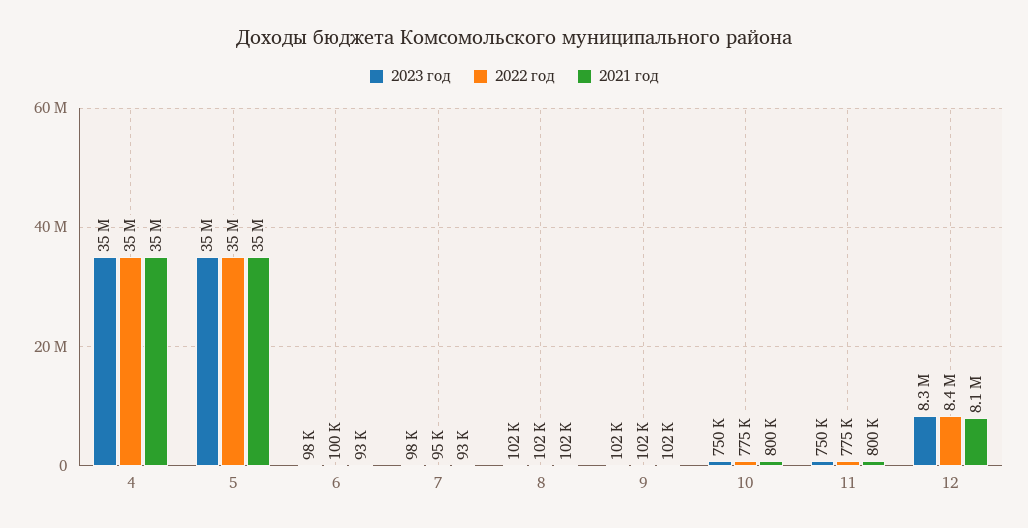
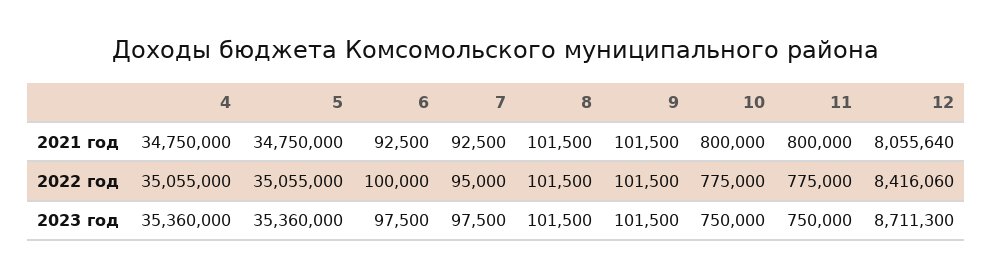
2023 год, 12: 8300000 -> 8711300

